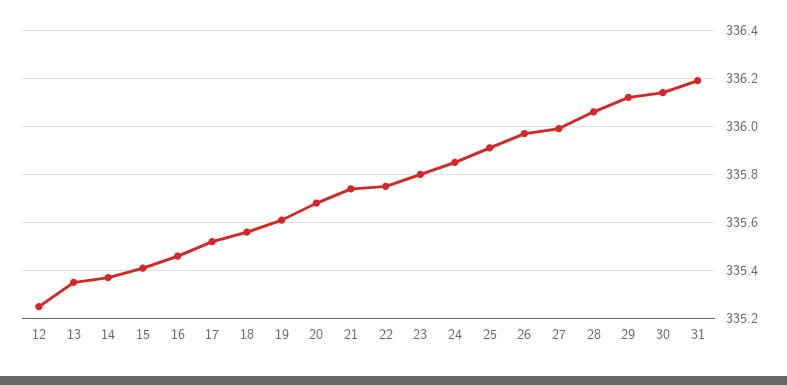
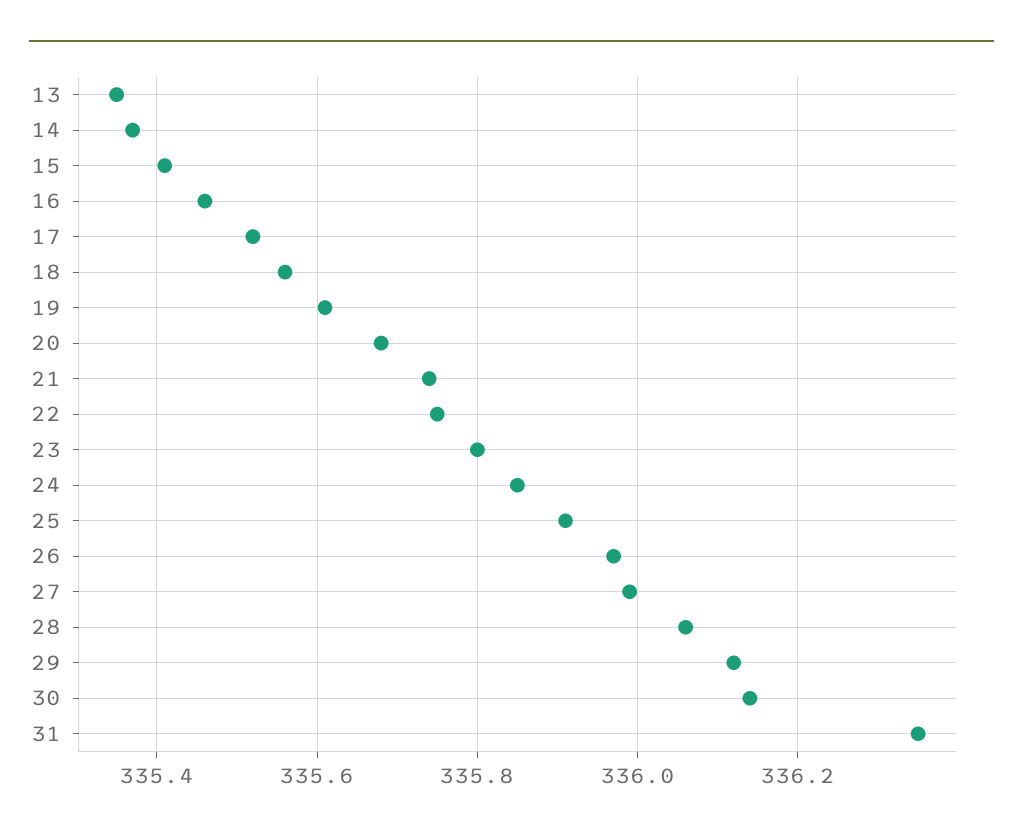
12: 335.25 -> none
31: 336.2 -> 336.35

